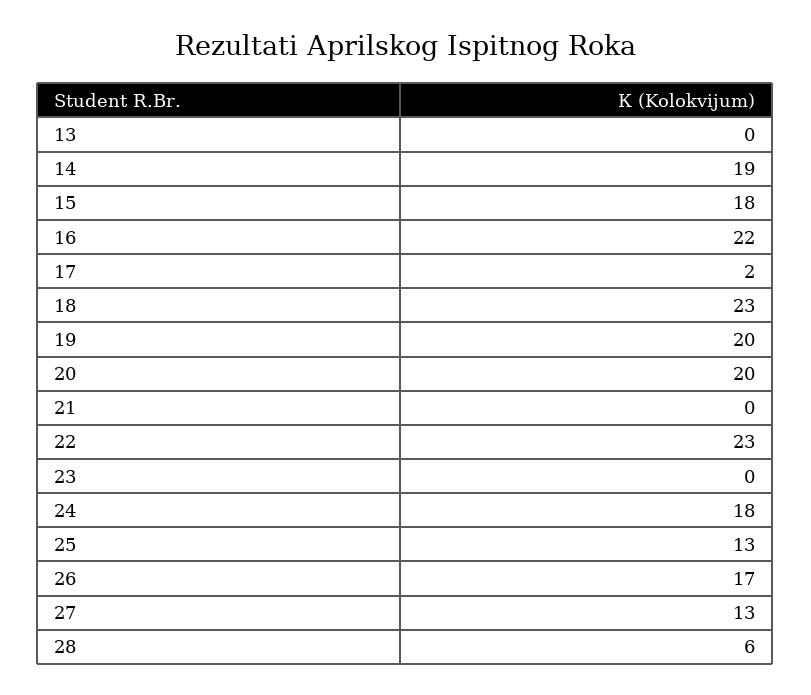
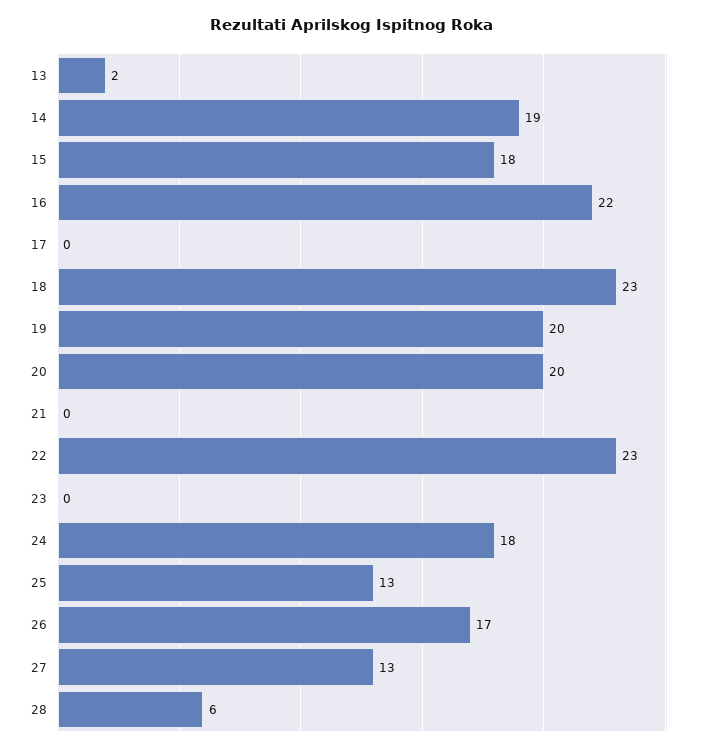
13: 0 -> 2
17: 2 -> 0

